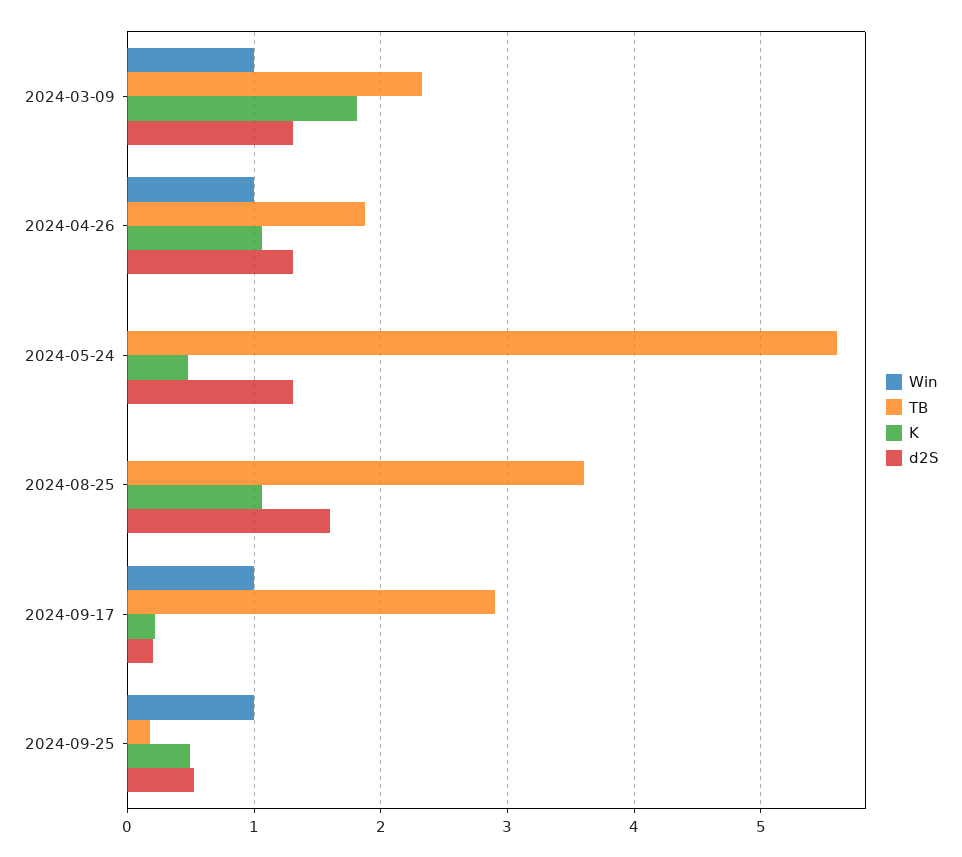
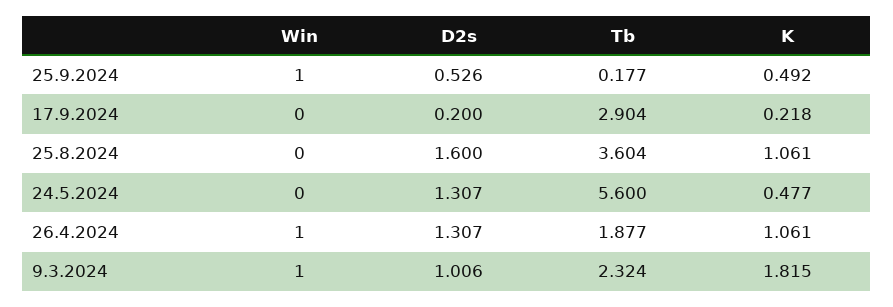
d2S, 2024-03-09: 1.3 -> 1.006
Win, 2024-09-17: 1 -> 0

